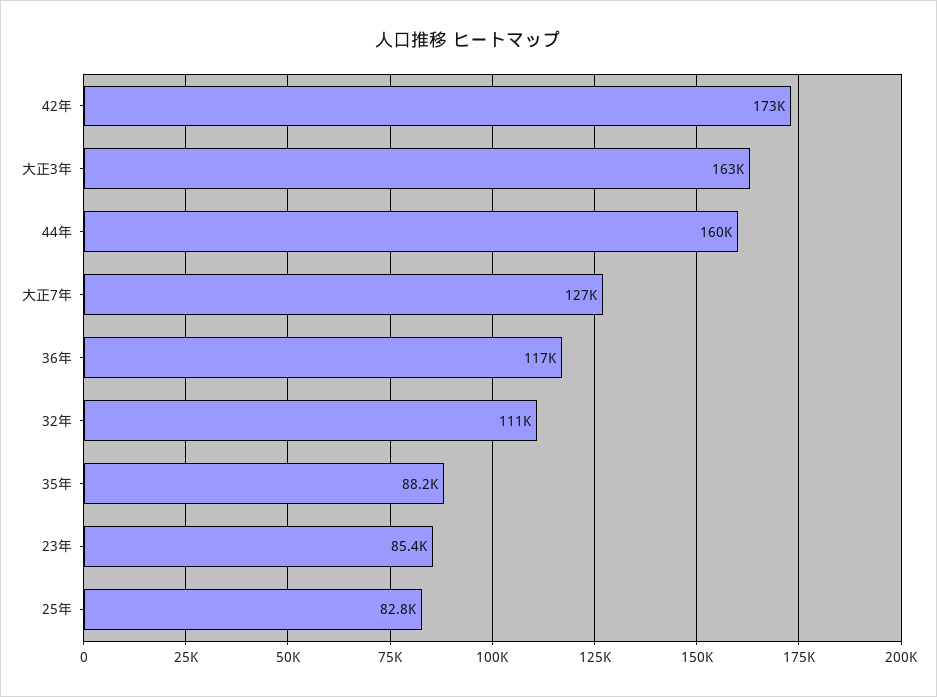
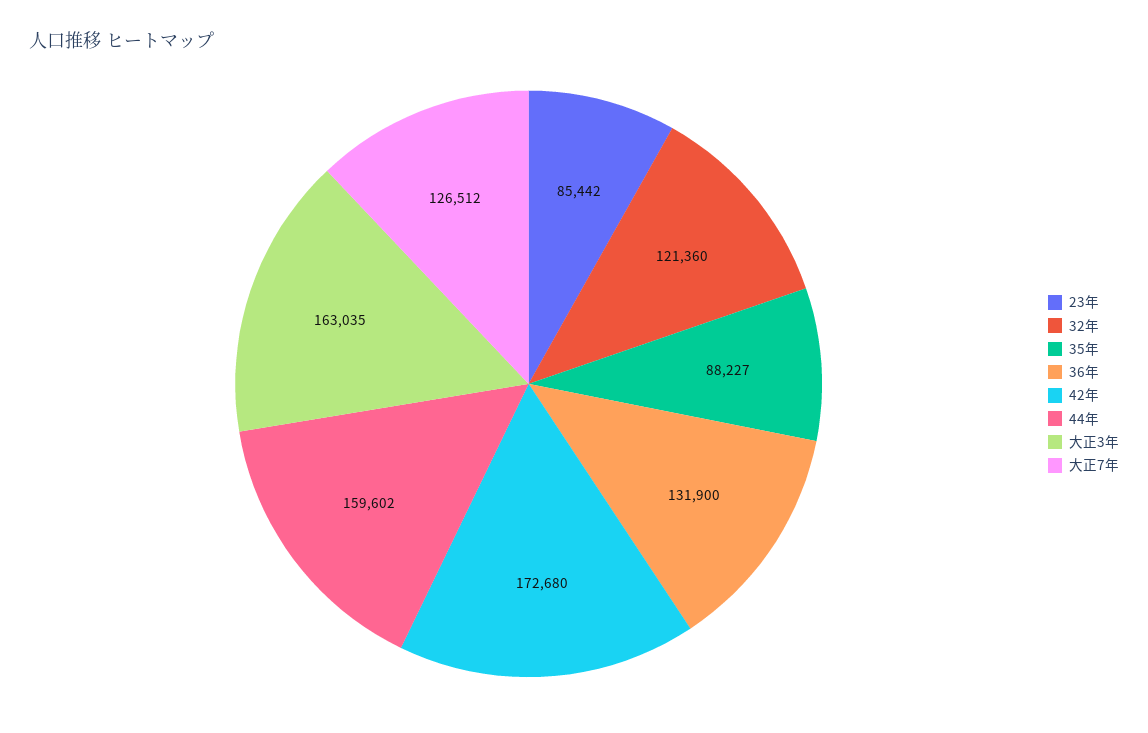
36年: 117000 -> 131900
32年: 111000 -> 121360
25年: 82800 -> none

